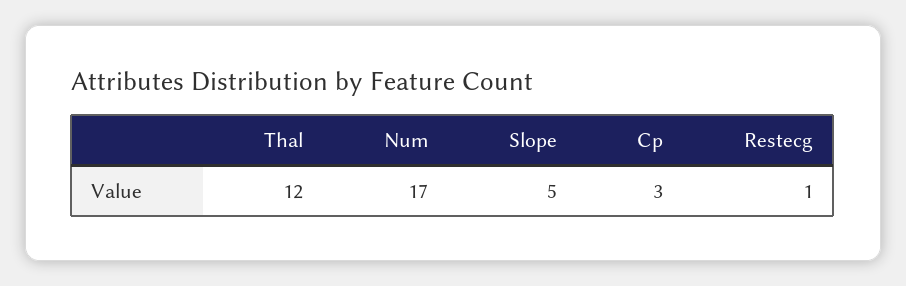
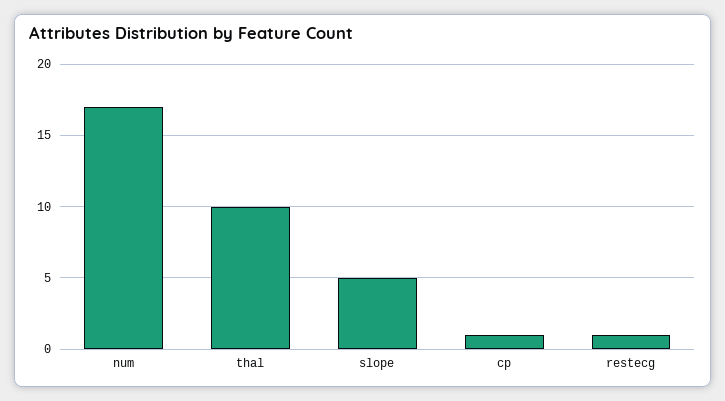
Thal: 12 -> 10
Cp: 3 -> 1

